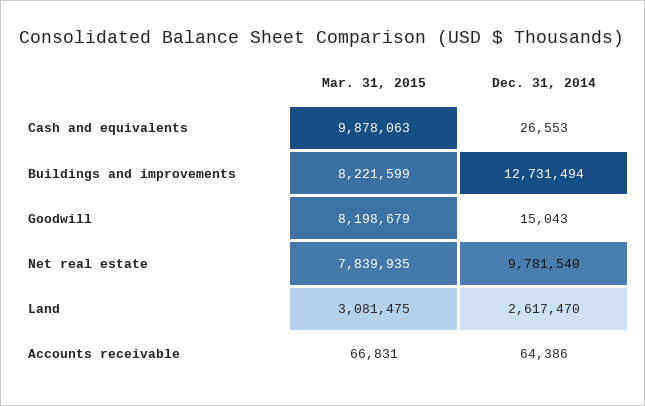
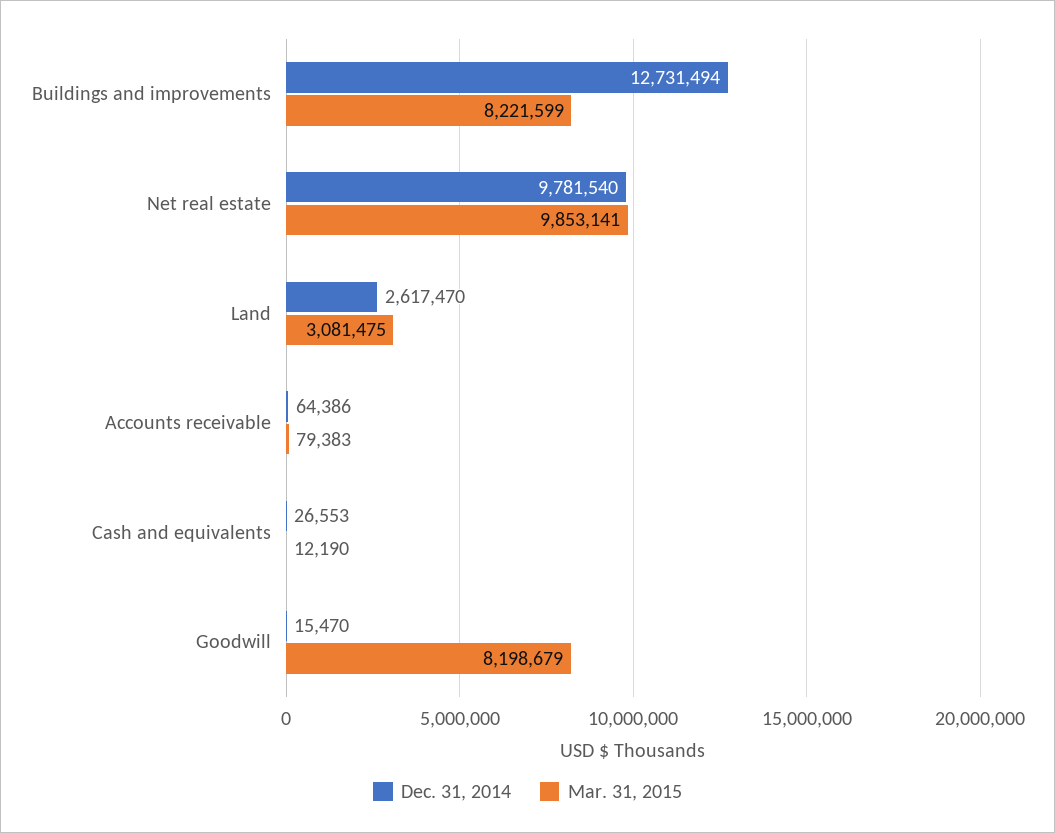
Mar. 31, 2015, Cash and equivalents: 9878063 -> 12190
Dec. 31, 2014, Goodwill: 15043 -> 15470
Mar. 31, 2015, Net real estate: 7839935 -> 9853141
Mar. 31, 2015, Accounts receivable: 66831 -> 79383

